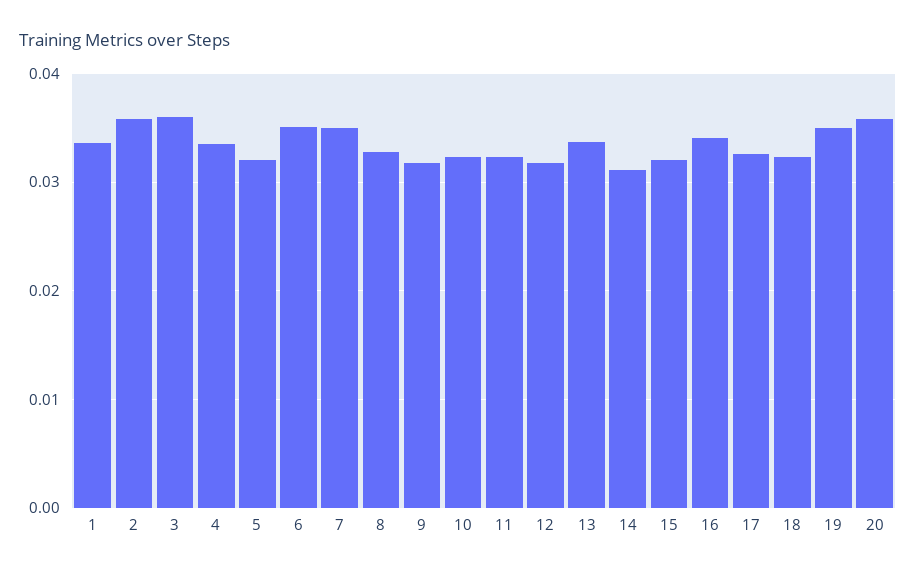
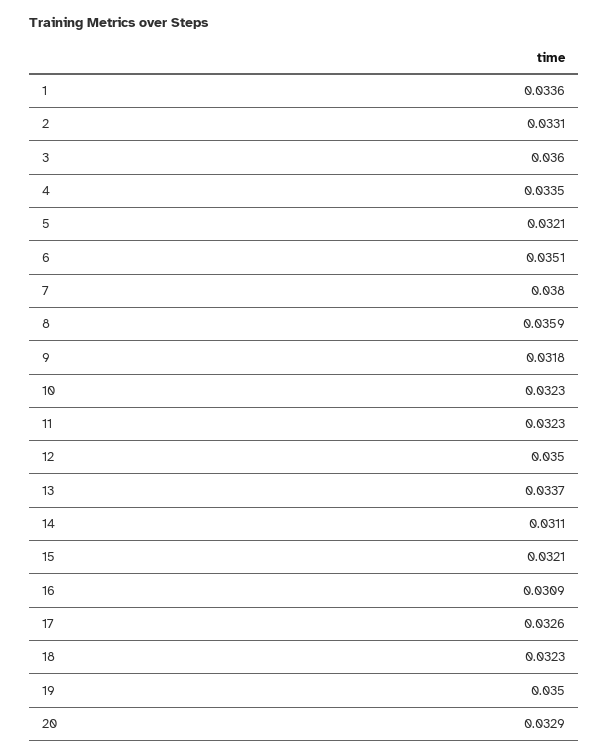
2: 0.036 -> 0.0331
7: 0.035 -> 0.038
8: 0.033 -> 0.0359
12: 0.032 -> 0.035
16: 0.034 -> 0.0309
20: 0.036 -> 0.0329

